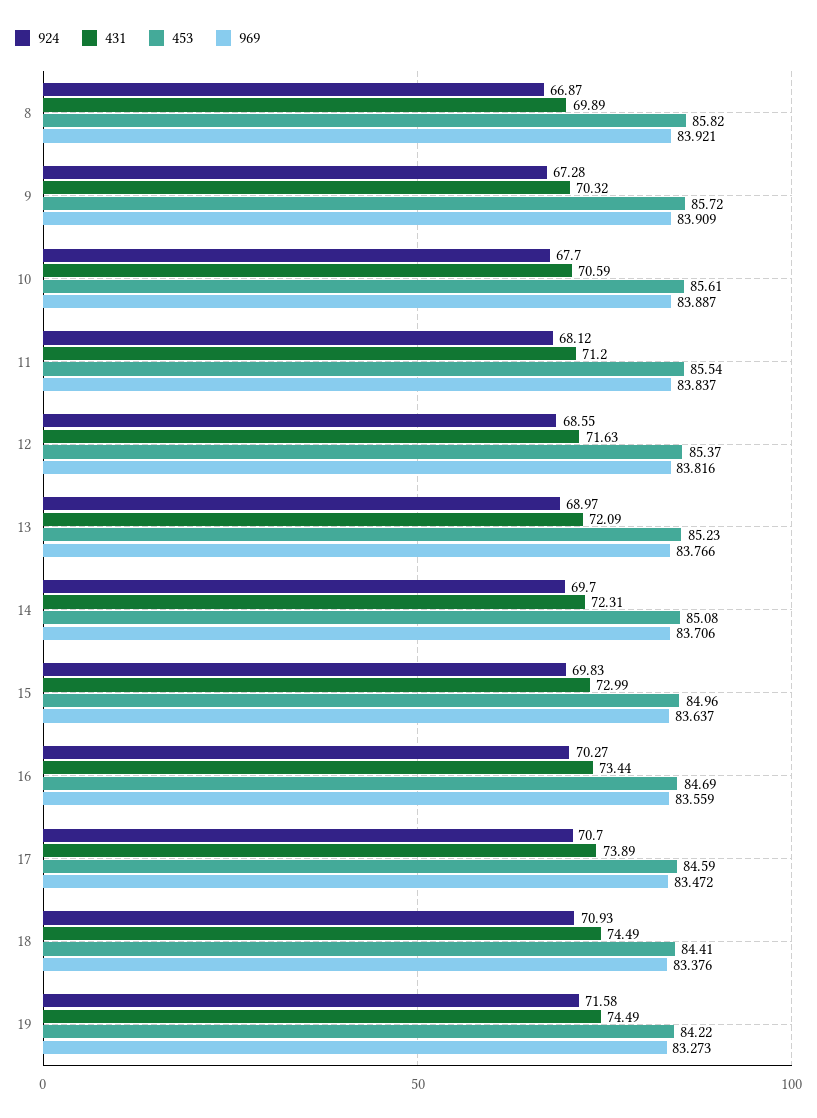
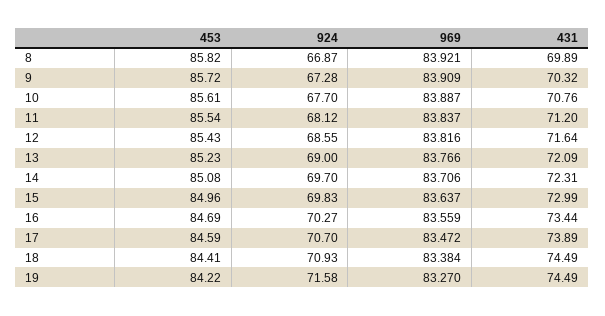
431, 10: 70.59 -> 70.76
431, 12: 71.63 -> 71.64
453, 12: 85.37 -> 85.43
924, 13: 68.97 -> 69
969, 18: 83.376 -> 83.384
969, 19: 83.273 -> 83.27

